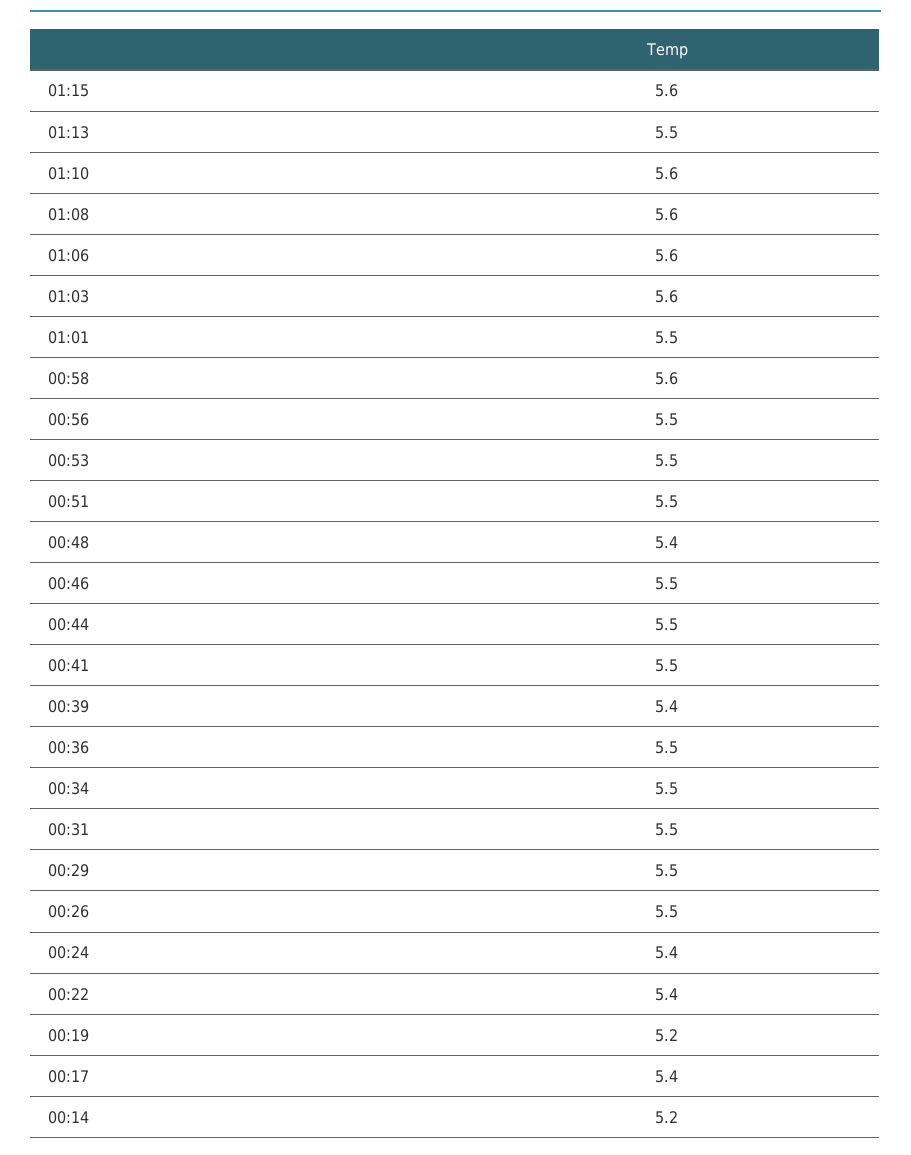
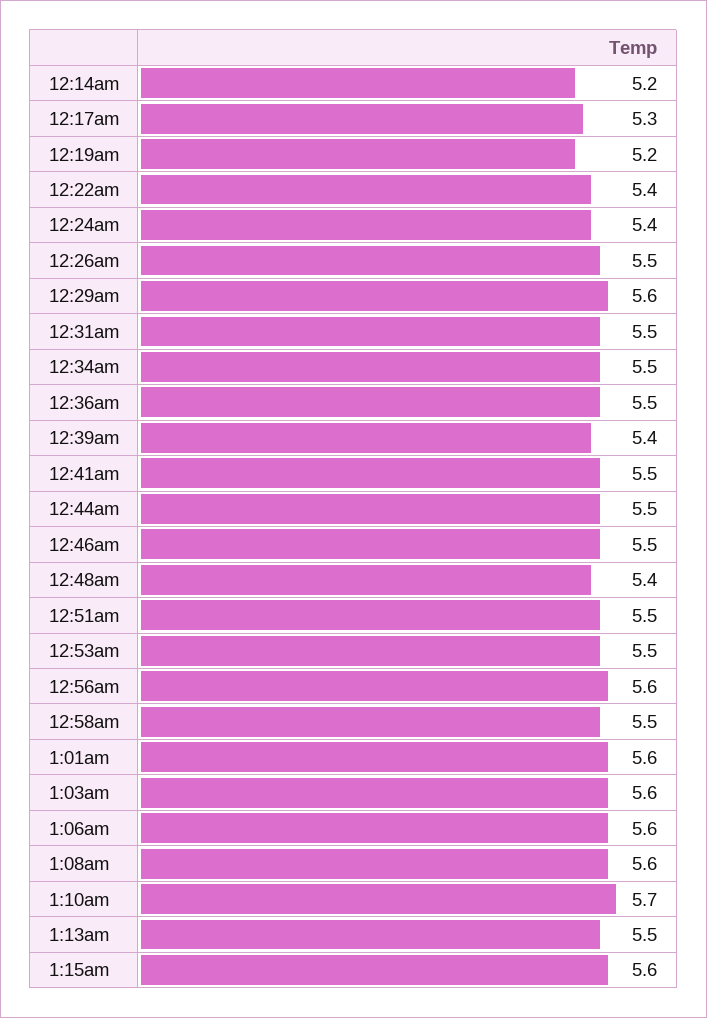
01:10: 5.6 -> 5.7
01:01: 5.5 -> 5.6
00:58: 5.6 -> 5.5
00:56: 5.5 -> 5.6
00:29: 5.5 -> 5.6
00:17: 5.4 -> 5.3

